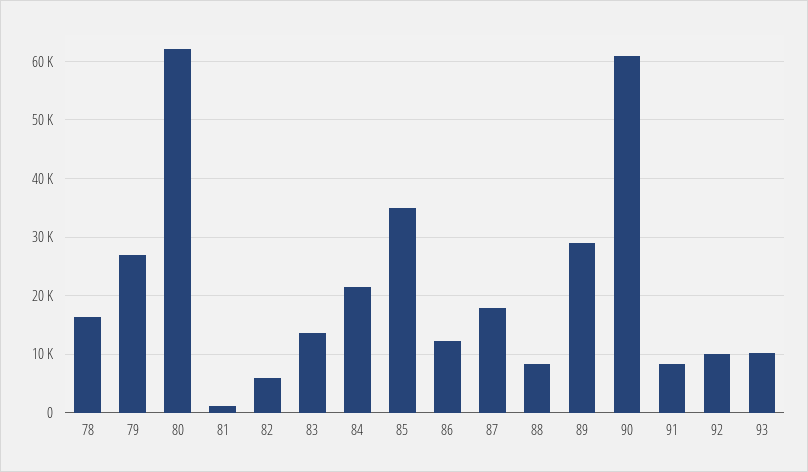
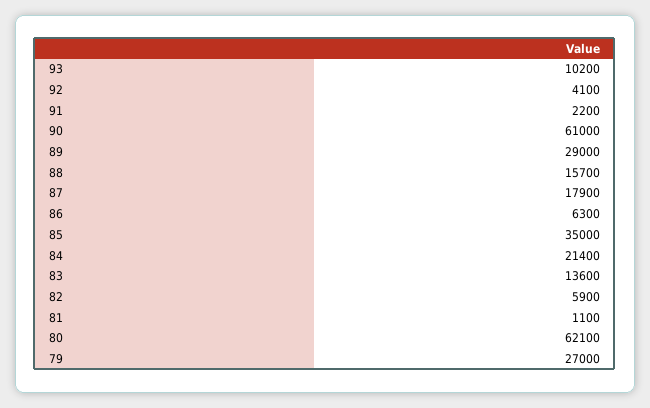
78: 16000 -> none
86: 12000 -> 6300
88: 8000 -> 15700
91: 8000 -> 2200
92: 10000 -> 4100

